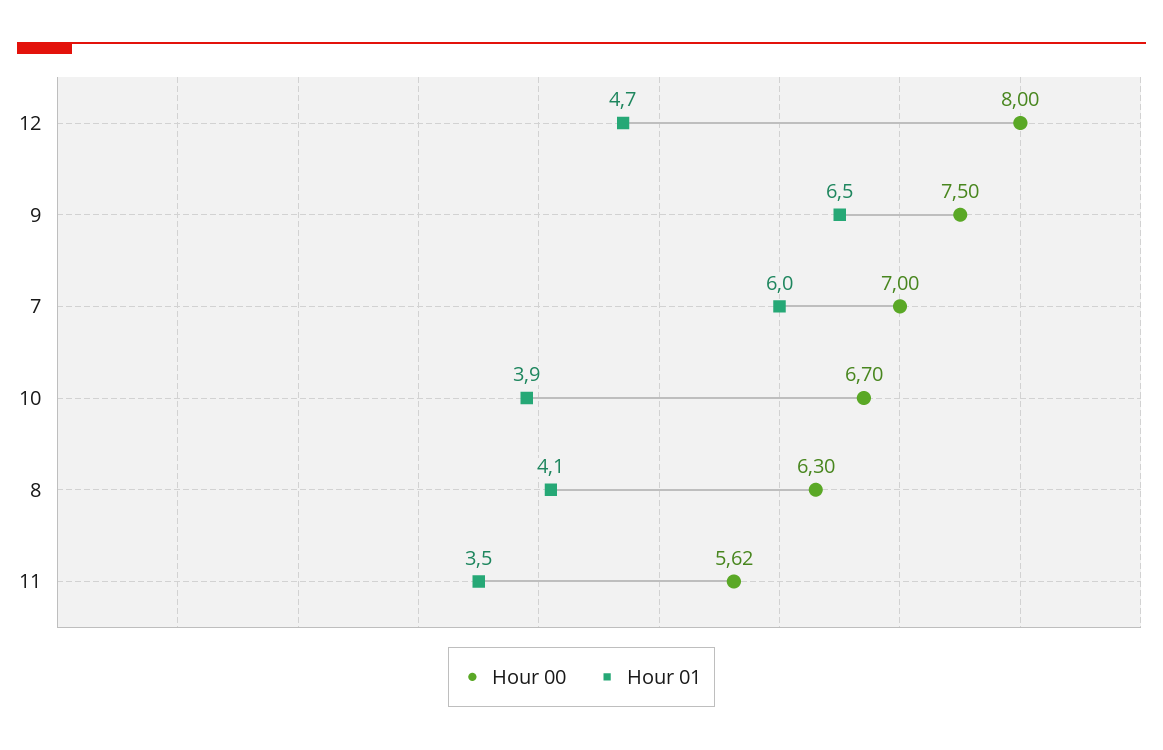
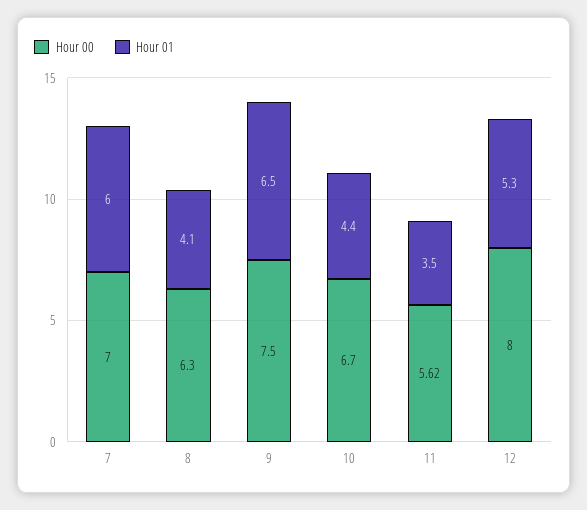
Hour 01, 12: 4.7 -> 5.3
Hour 01, 10: 3.9 -> 4.4

